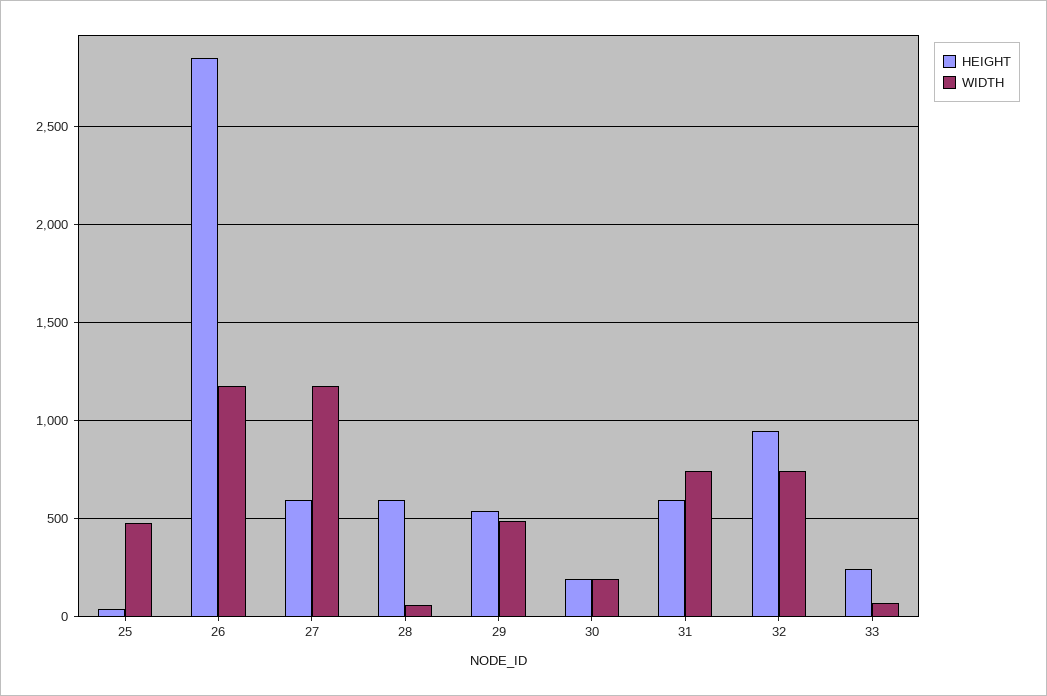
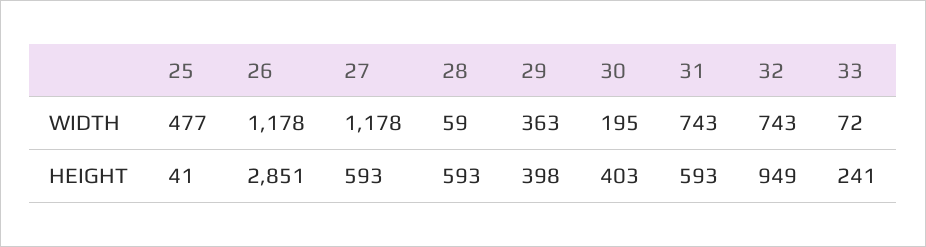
HEIGHT, 29: 550 -> 398
WIDTH, 29: 500 -> 363
HEIGHT, 30: 200 -> 403

